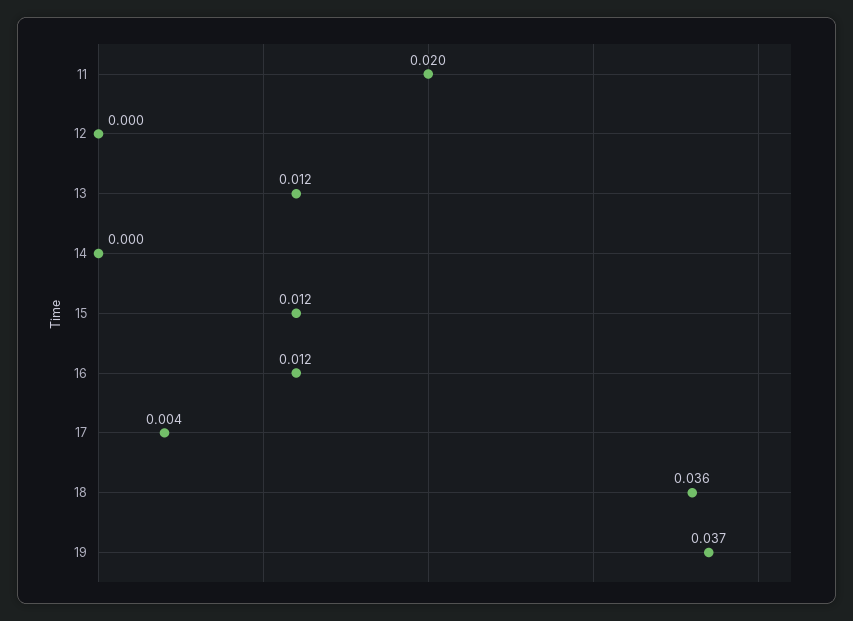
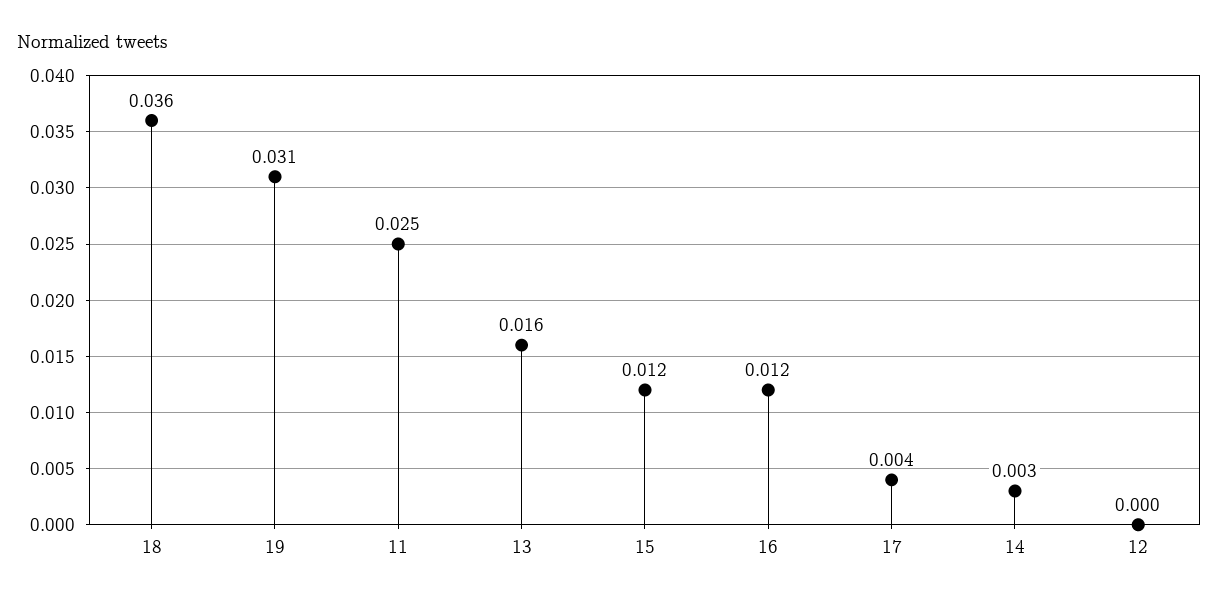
11: 0.02 -> 0.025
13: 0.012 -> 0.016
14: 0 -> 0.003
19: 0.037 -> 0.031

